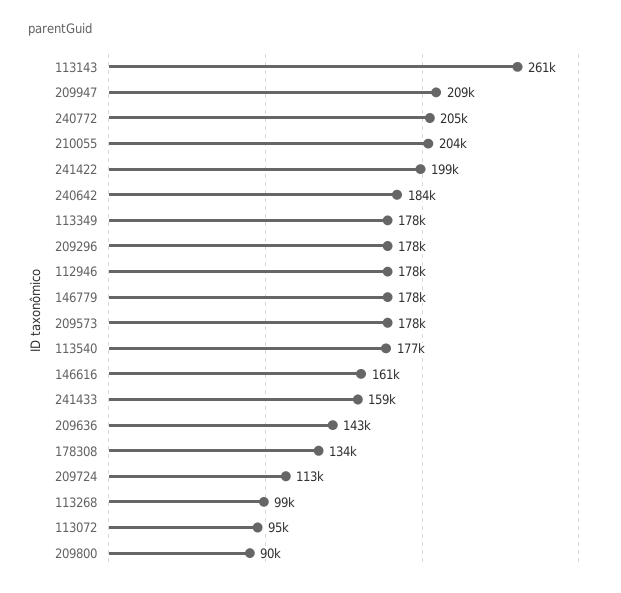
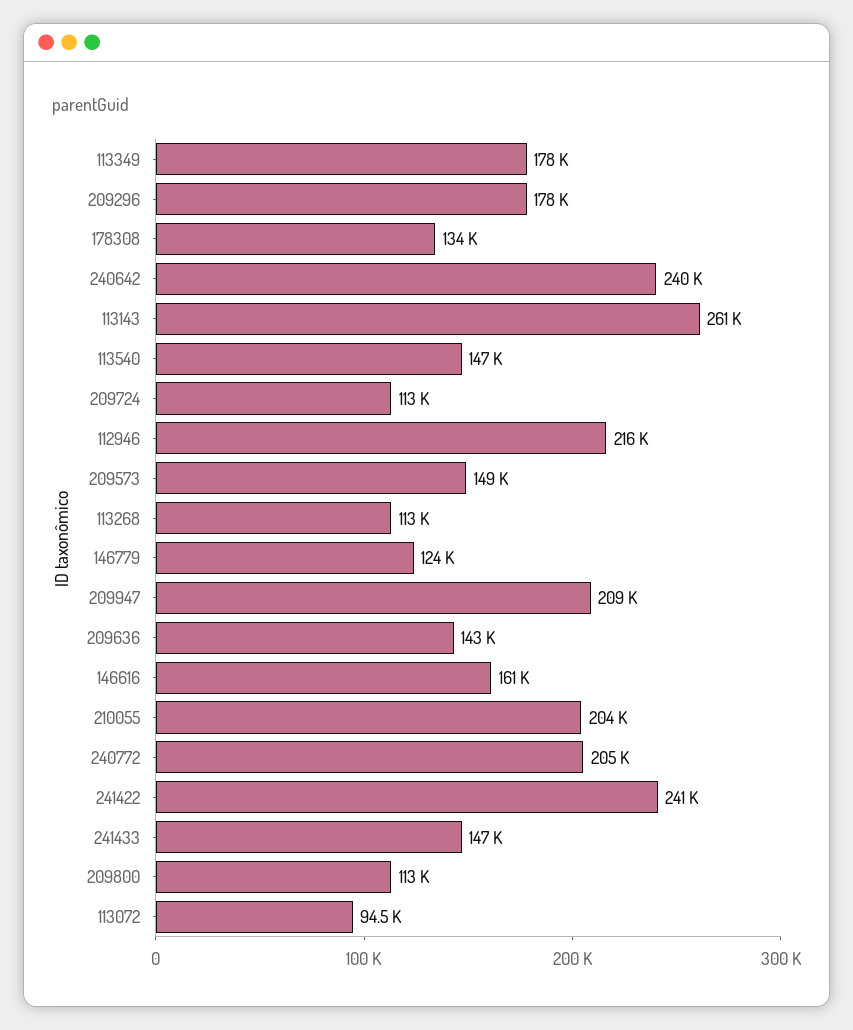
241422: 199000 -> 241000
240642: 184000 -> 240000
112946: 178000 -> 216000
146779: 178000 -> 124000
209573: 178000 -> 149000
113540: 177000 -> 147000
241433: 159000 -> 147000
113268: 99000 -> 113000
209800: 90000 -> 113000

